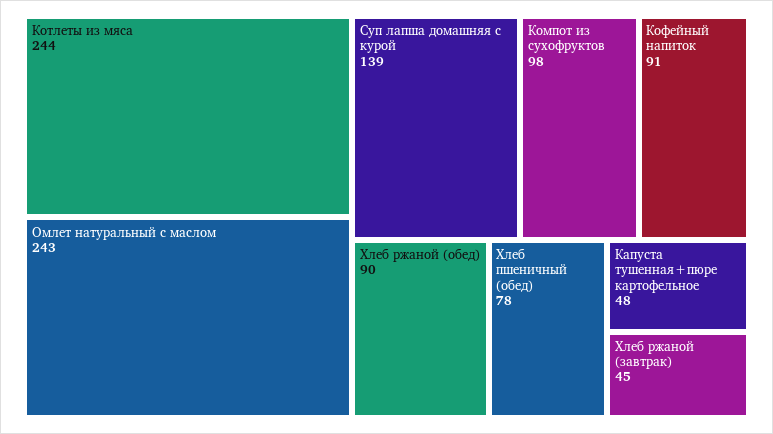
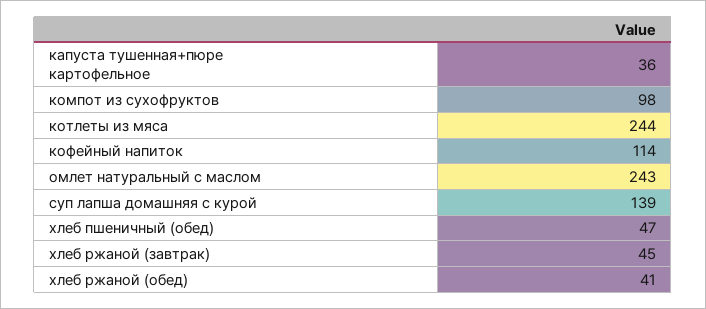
Кофейный напиток: 91 -> 114
Хлеб ржаной (обед): 90 -> 41
Хлеб пшеничный (обед): 78 -> 47
Капуста тушенная+пюре картофельное: 48 -> 36

